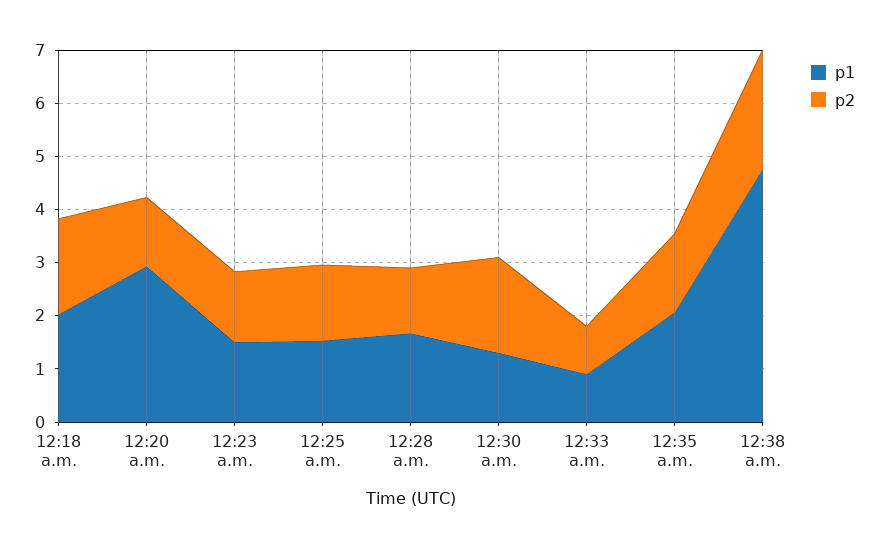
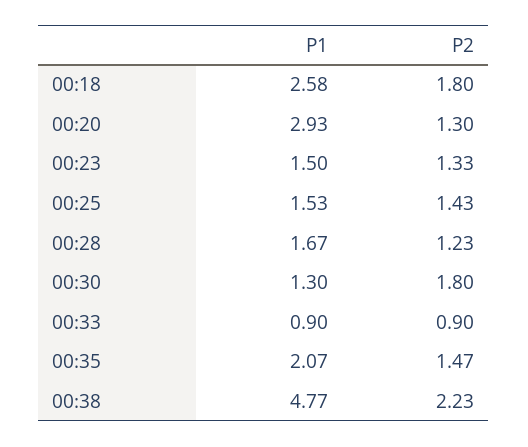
p1, 12:18 a.m.: 2 -> 2.58

